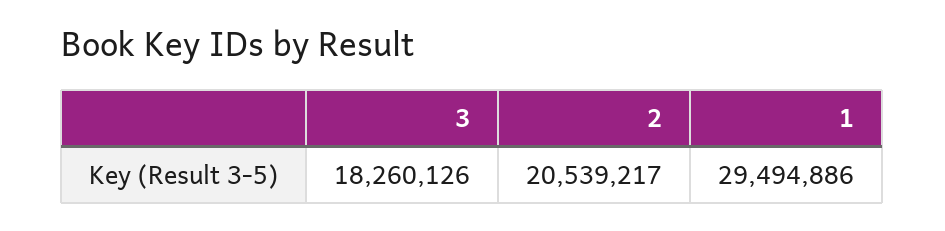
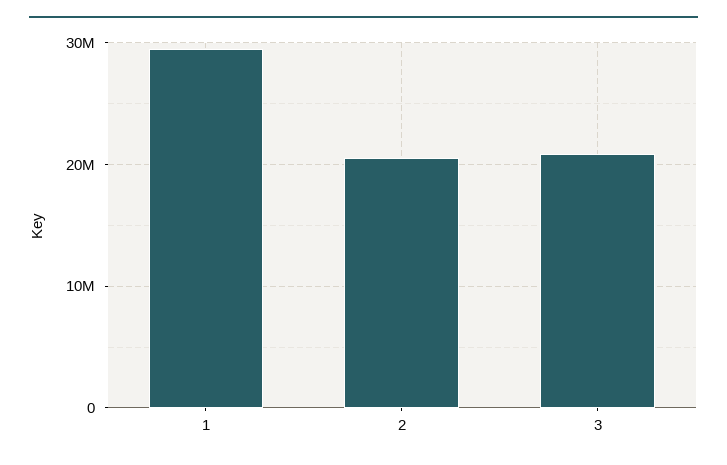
3: 18260126 -> 21000000

